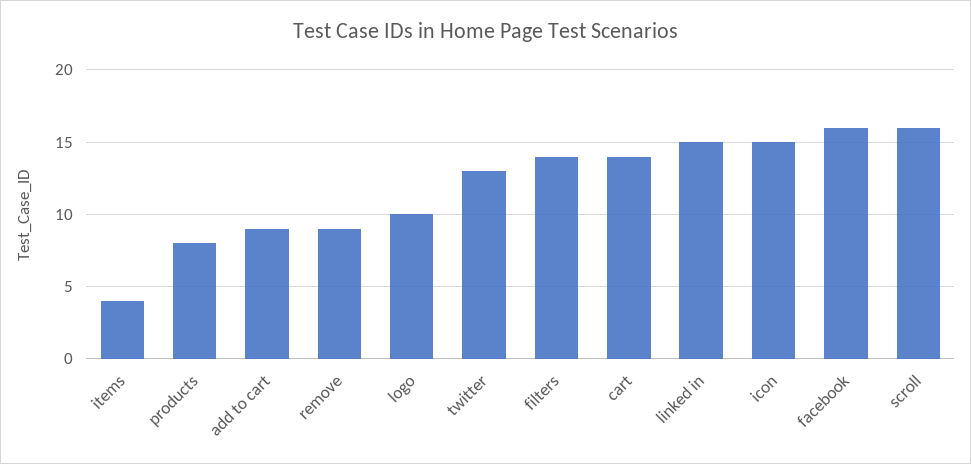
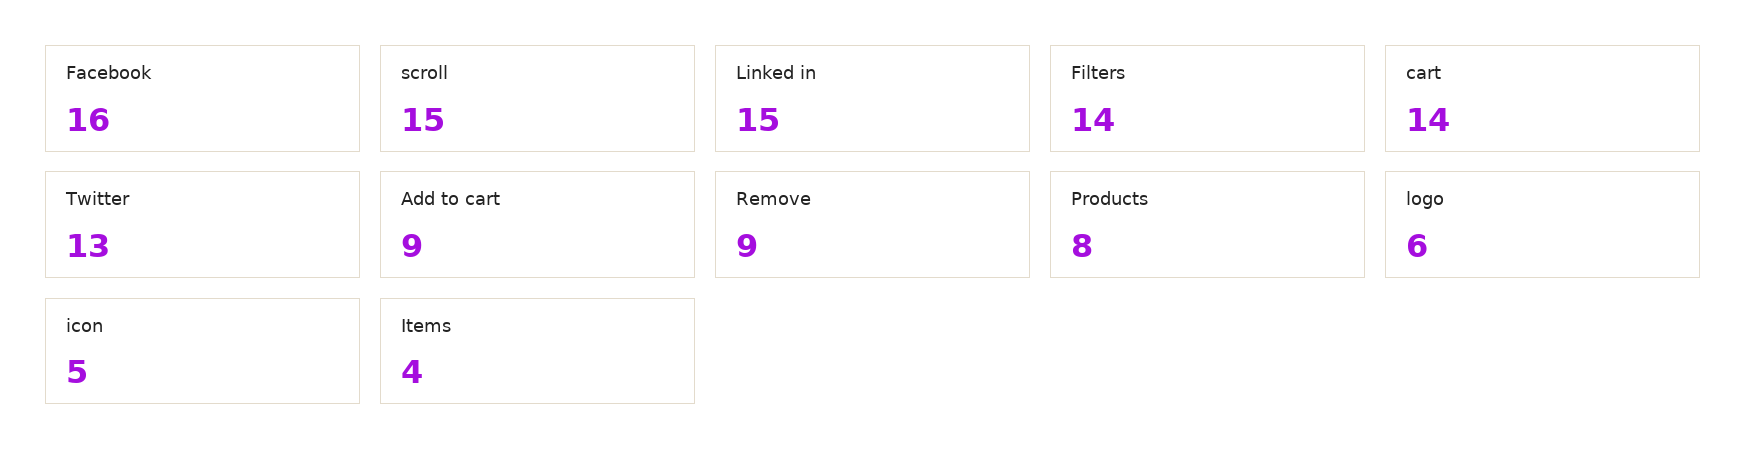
logo: 10 -> 6
icon: 15 -> 5
scroll: 16 -> 15

